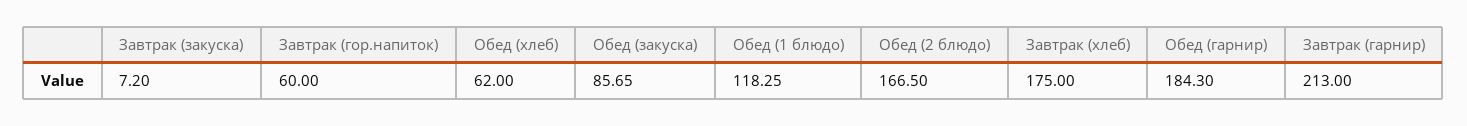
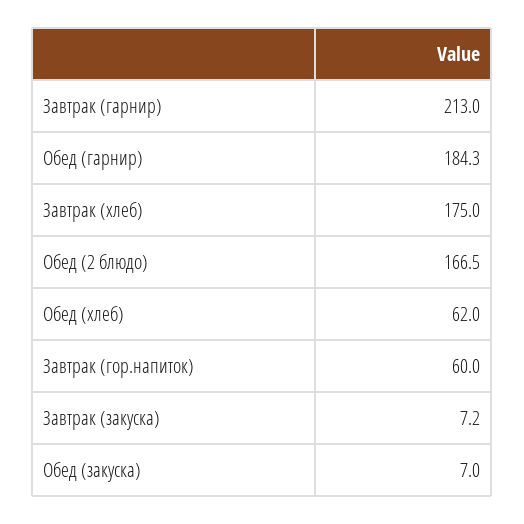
Обед (закуска): 85.65 -> 7
Обед (1 блюдо): 118.25 -> none

